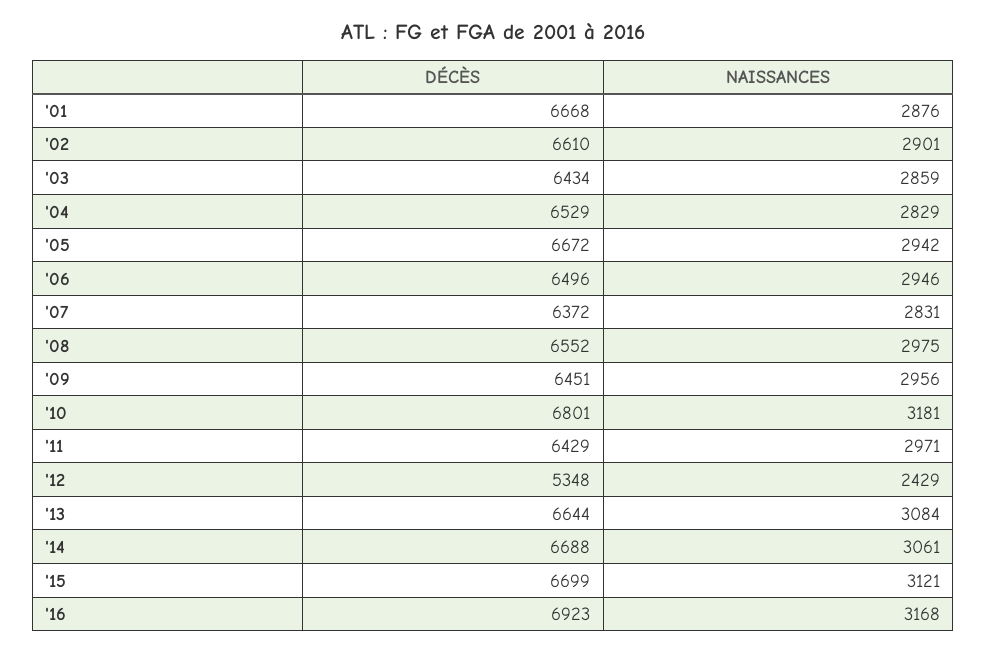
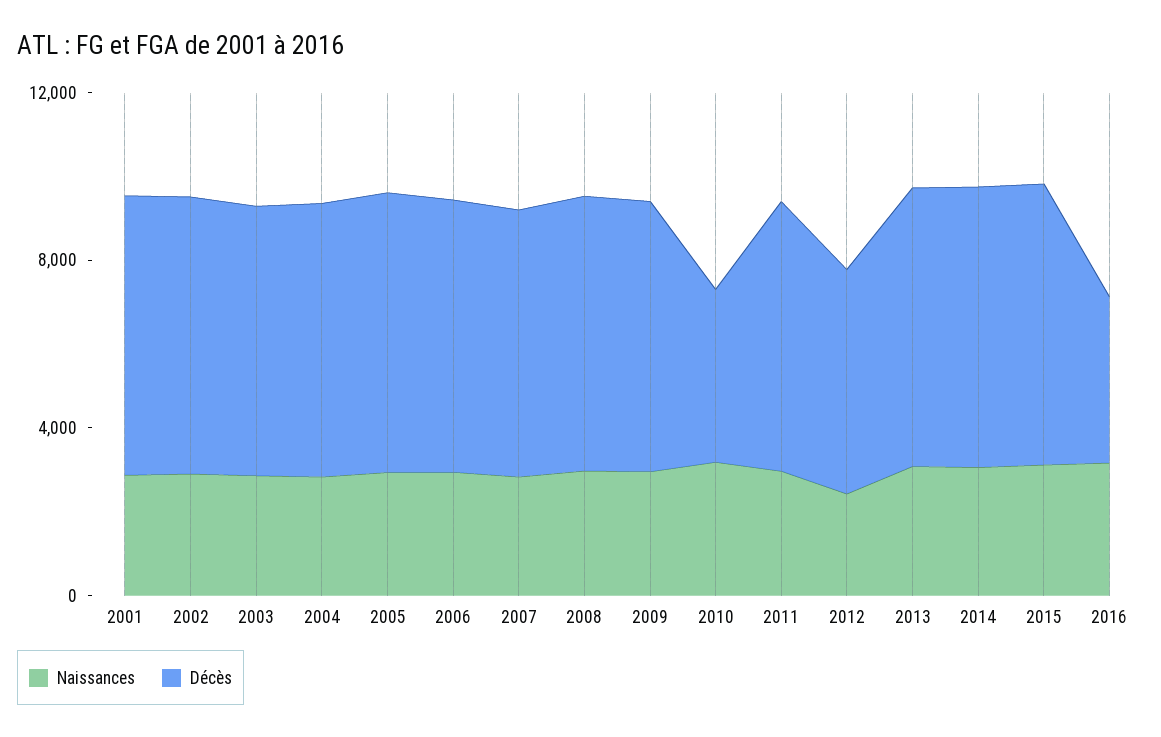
DÉCÈS, '10: 6801 -> 4000
DÉCÈS, '16: 6923 -> 4000

